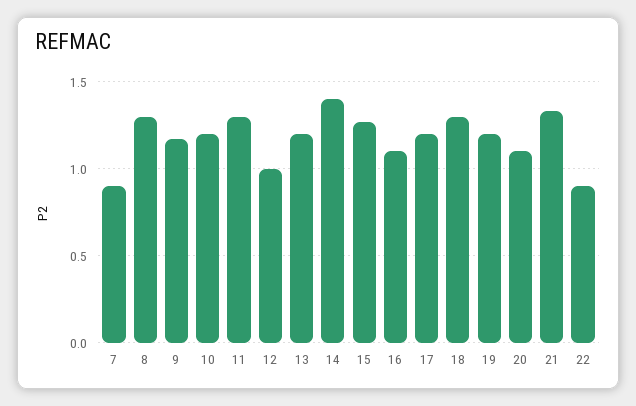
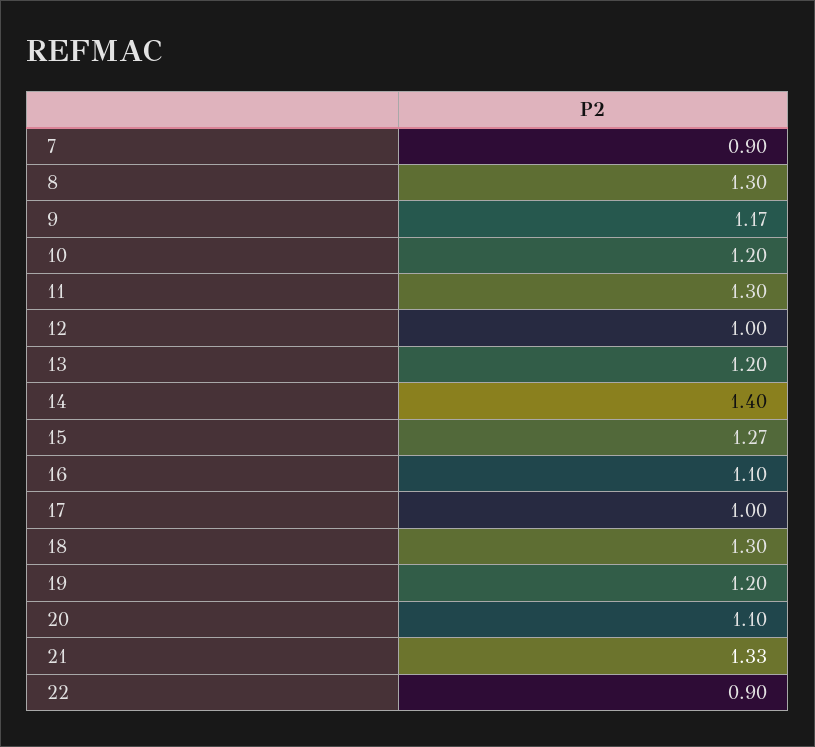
17: 1.2 -> 1

